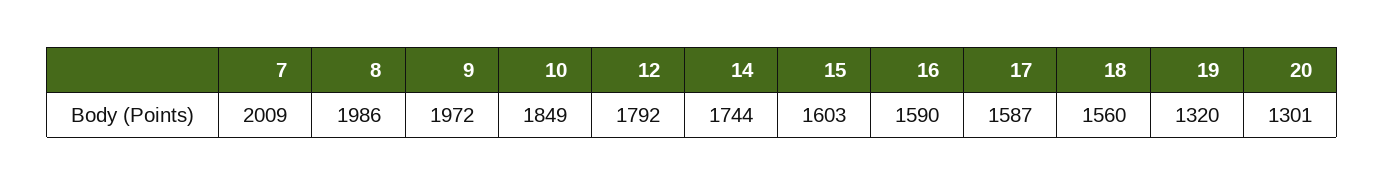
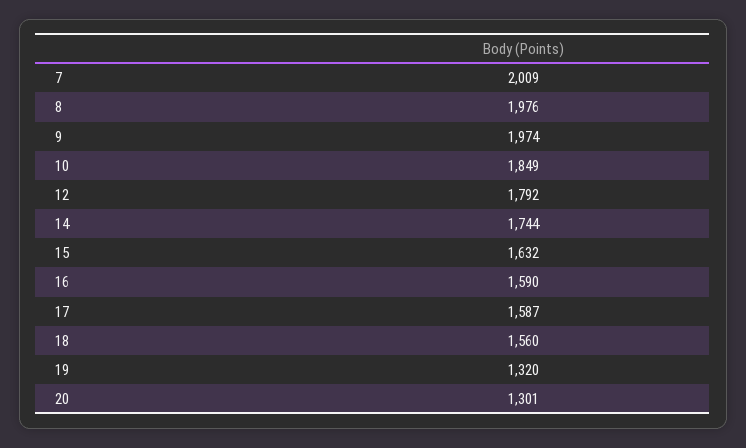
8: 1986 -> 1976
9: 1972 -> 1974
15: 1603 -> 1632

